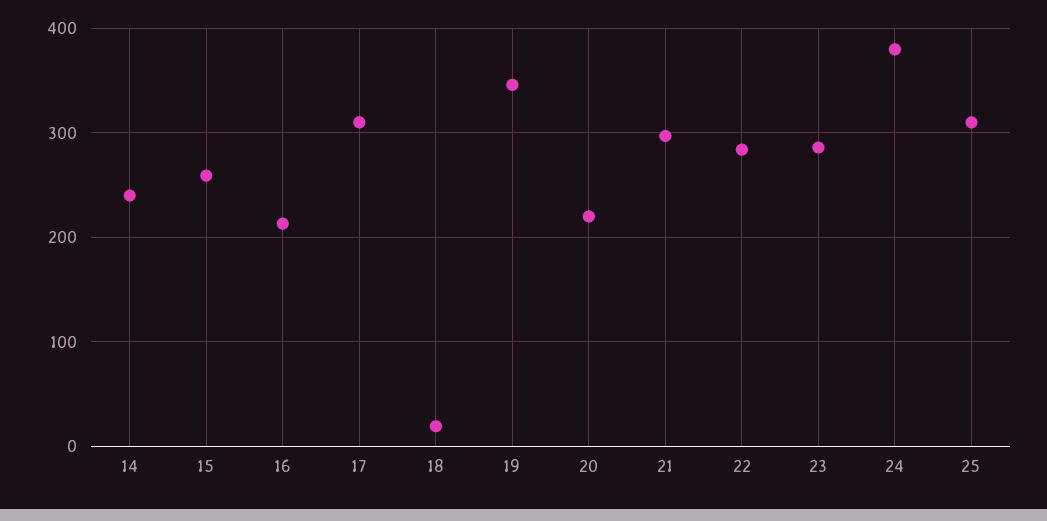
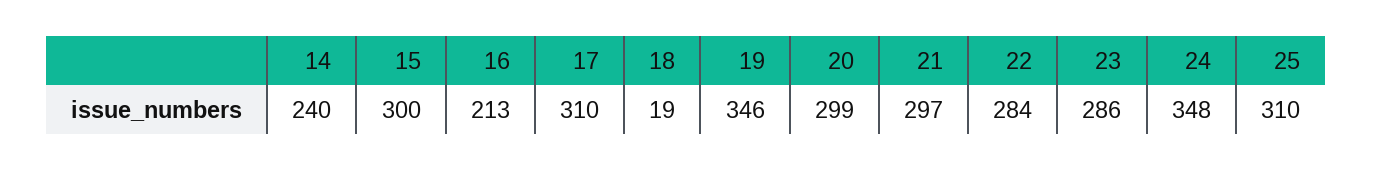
15: 260 -> 300
20: 220 -> 299
24: 380 -> 348

